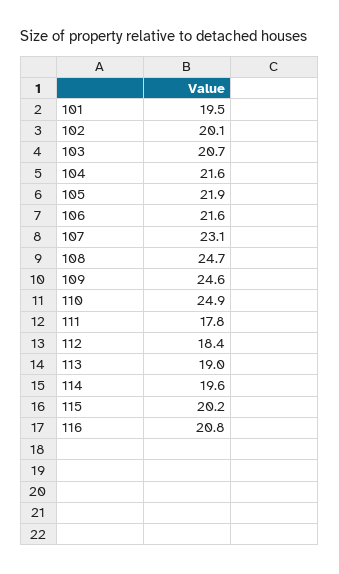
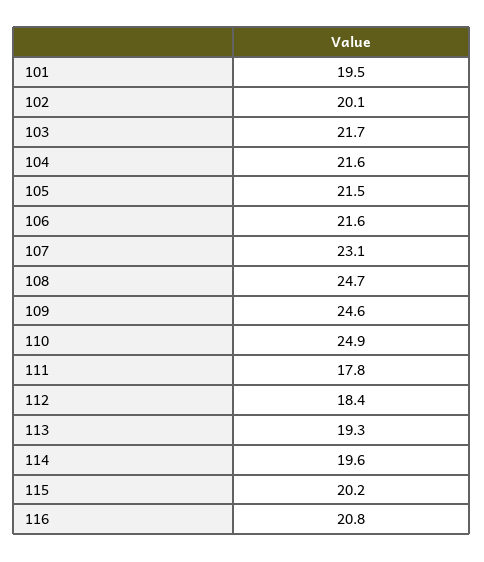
103: 20.7 -> 21.7
105: 21.9 -> 21.5
113: 19 -> 19.3

